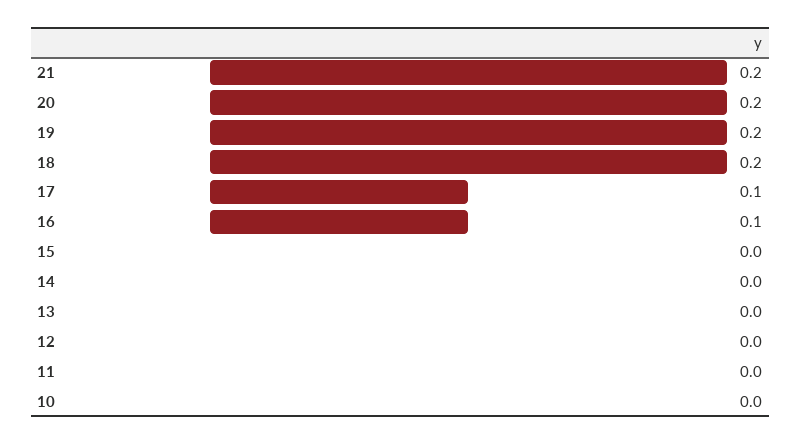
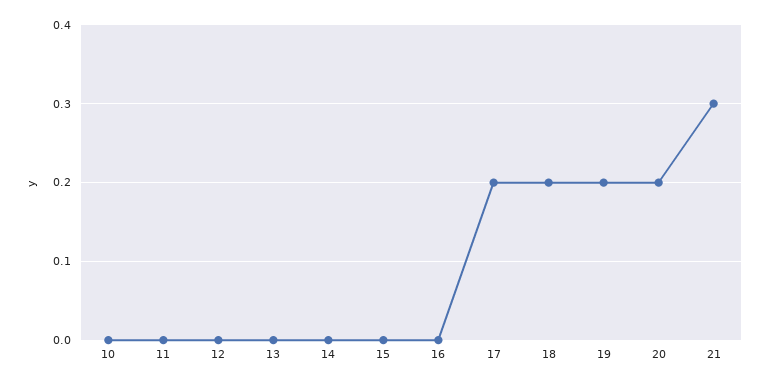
21: 0.2 -> 0.3
17: 0.1 -> 0.2
16: 0.1 -> 0

